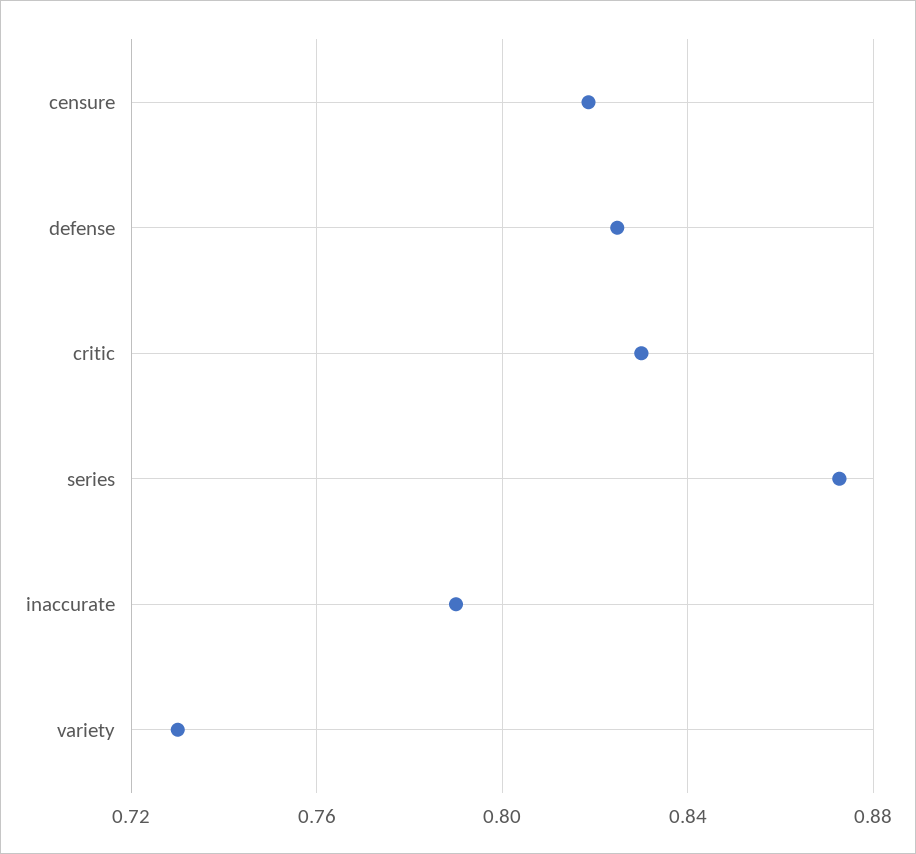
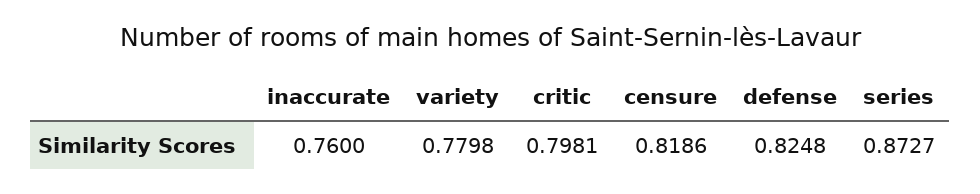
critic: 0.83 -> 0.7981
inaccurate: 0.79 -> 0.76
variety: 0.73 -> 0.7798

